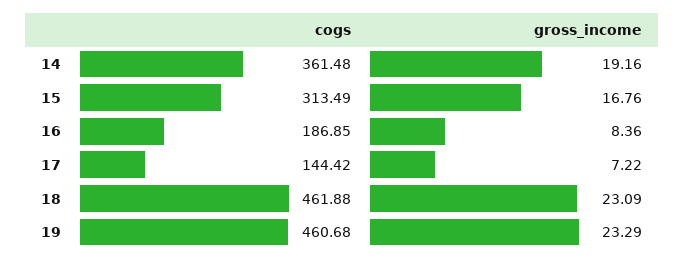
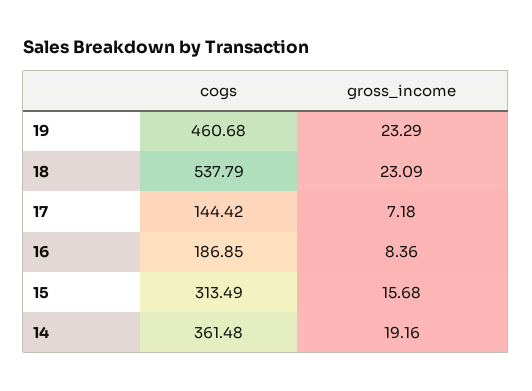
gross_income, 15: 16.76 -> 15.68
gross_income, 17: 7.22 -> 7.18
cogs, 18: 461.88 -> 537.79

